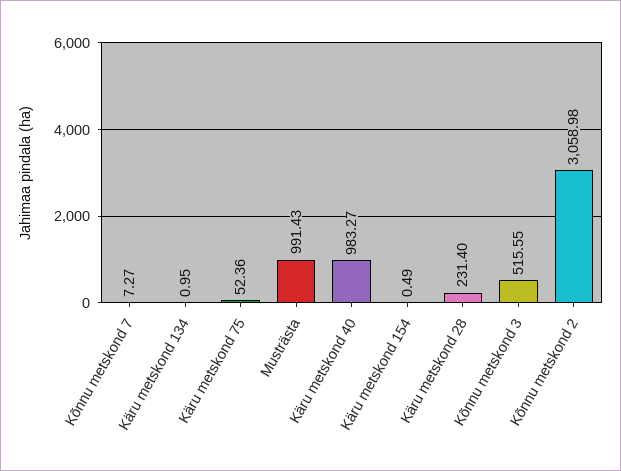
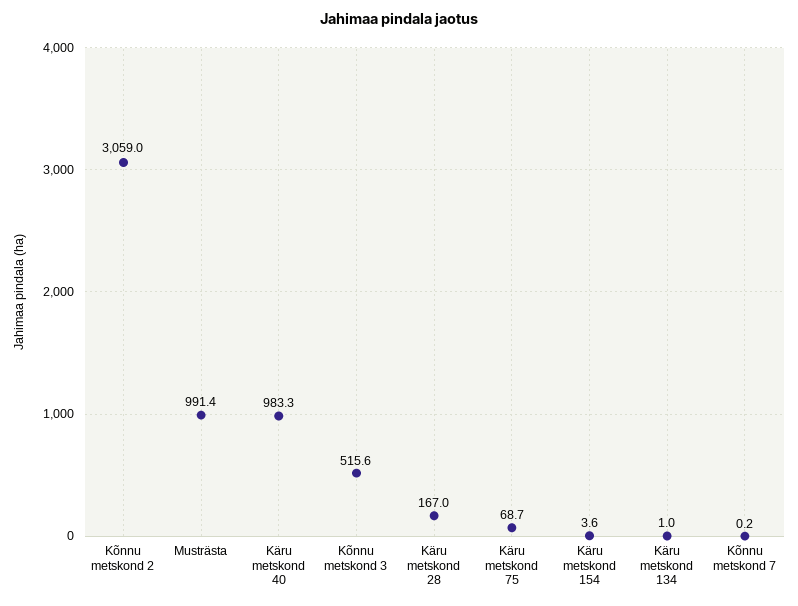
Kõnnu metskond 7: 7.27 -> 0.2
Käru metskond 75: 52.36 -> 68.7
Käru metskond 154: 0.49 -> 3.6
Käru metskond 28: 231.4 -> 167

